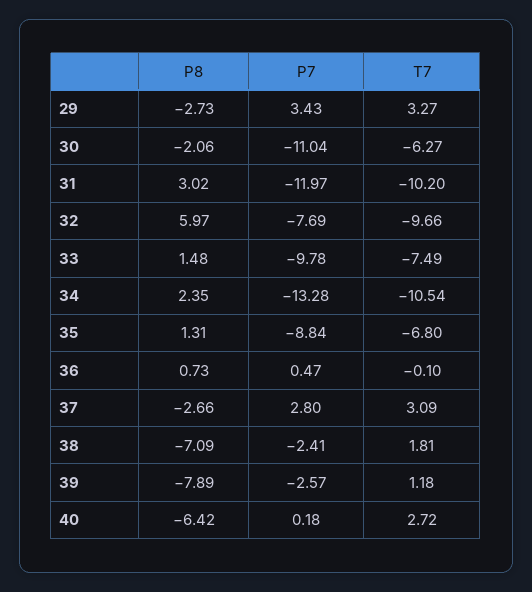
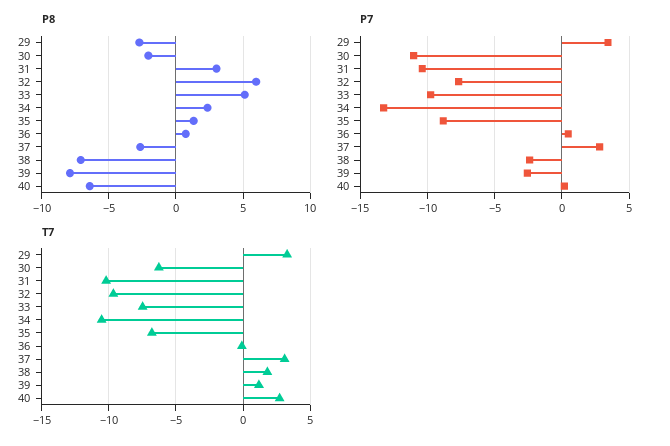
P7, 31: -11.97 -> -10.5
P8, 33: 1.48 -> 5

